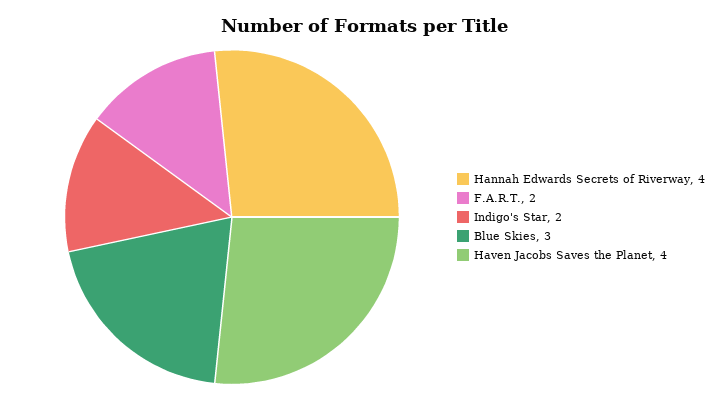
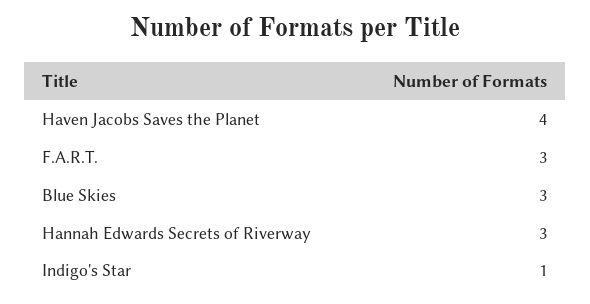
Hannah Edwards Secrets of Riverway: 4 -> 3
F.A.R.T.: 2 -> 3
Indigo's Star: 2 -> 1

